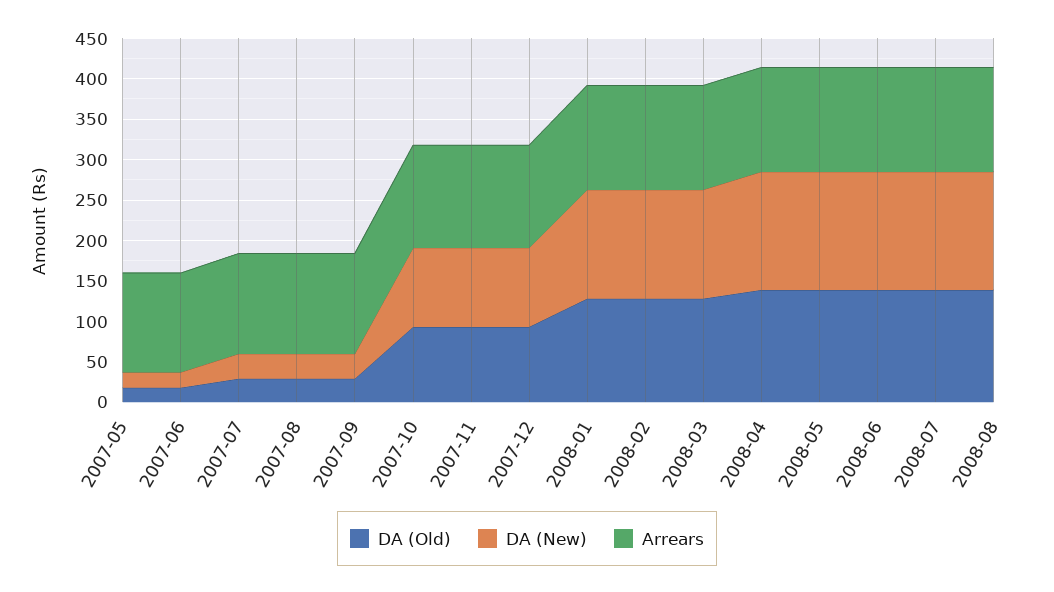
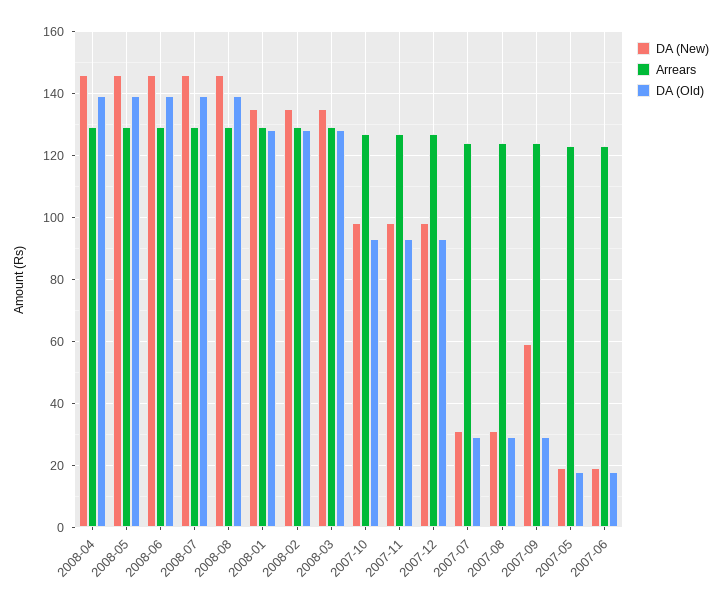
DA (New), 2007-09: 30 -> 60

